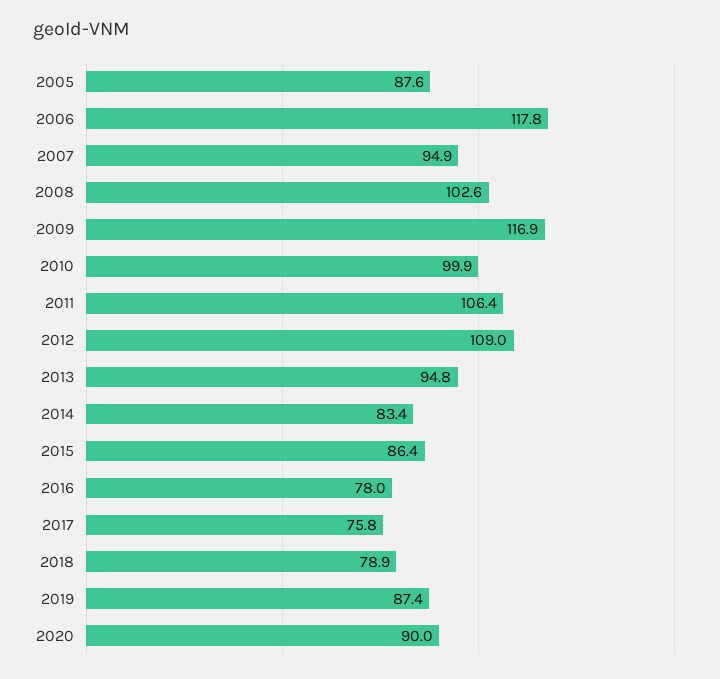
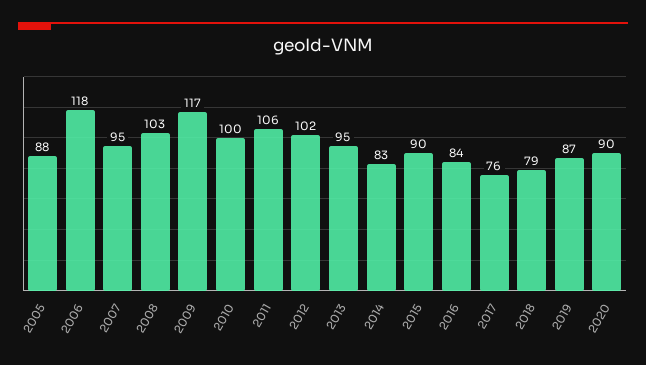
2012: 109 -> 102
2015: 86.4 -> 90
2016: 78 -> 84

